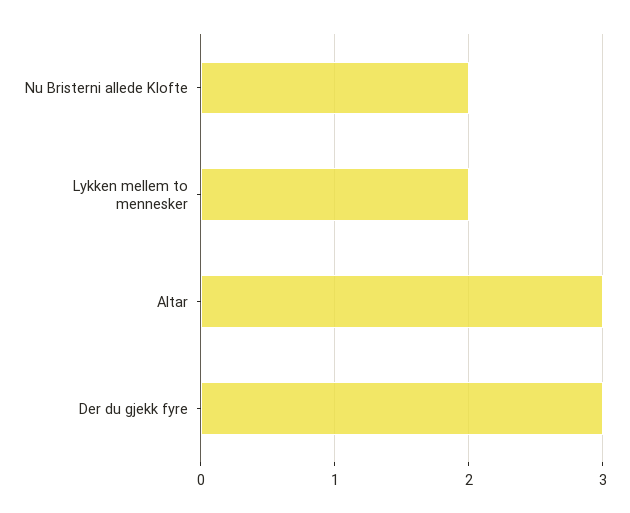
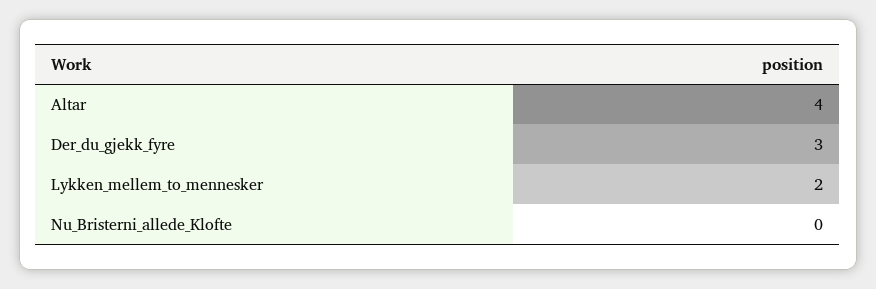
Nu Bristerni allede Klofte: 2 -> 0
Altar: 3 -> 4

